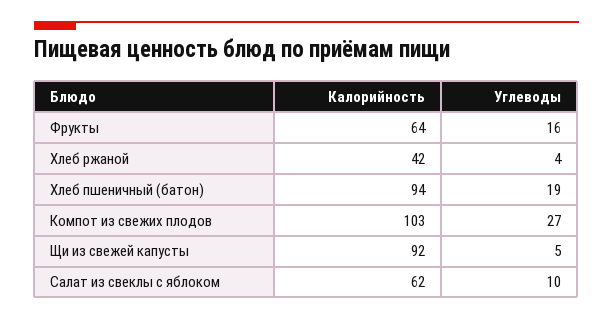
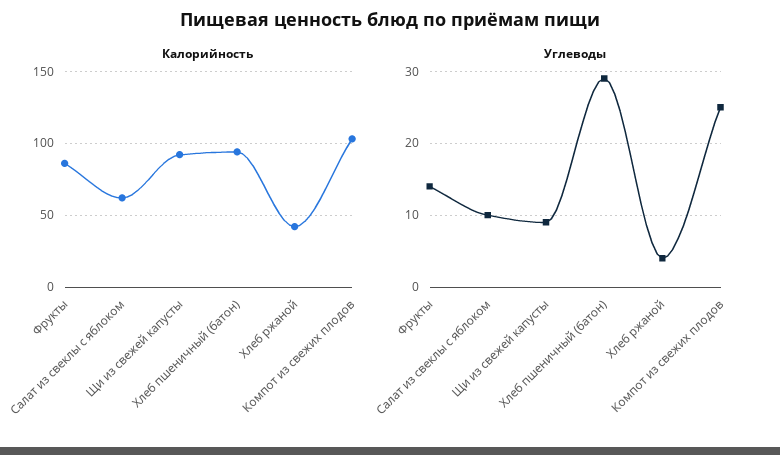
Калорийность, Фрукты: 64 -> 85
Углеводы, Фрукты: 16 -> 14
Углеводы, Хлеб пшеничный (батон): 19 -> 29
Углеводы, Компот из свежих плодов: 27 -> 25
Углеводы, Щи из свежей капусты: 5 -> 9

